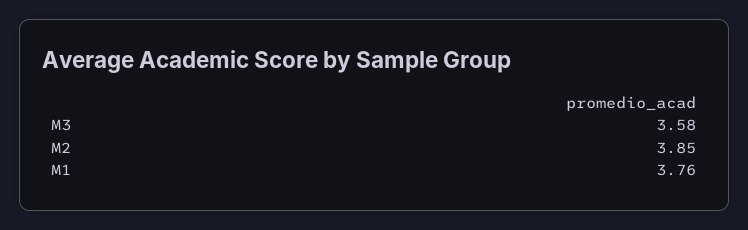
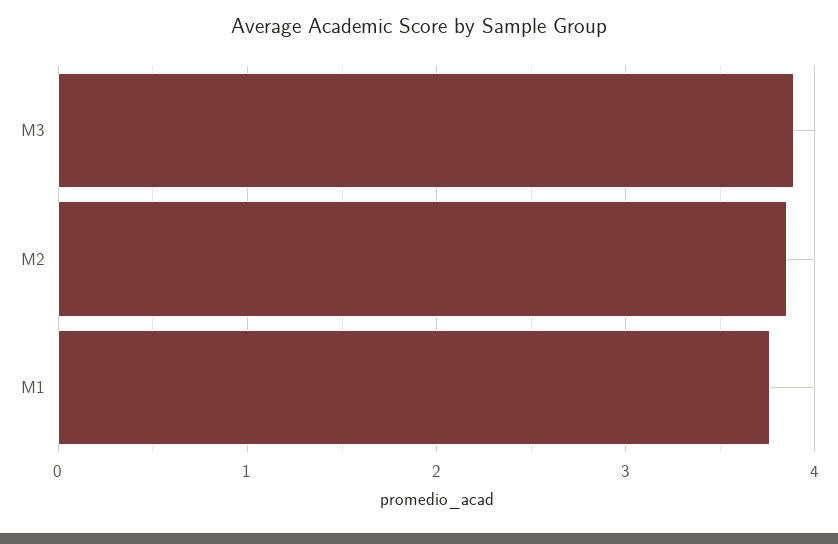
M3: 3.58 -> 3.9

